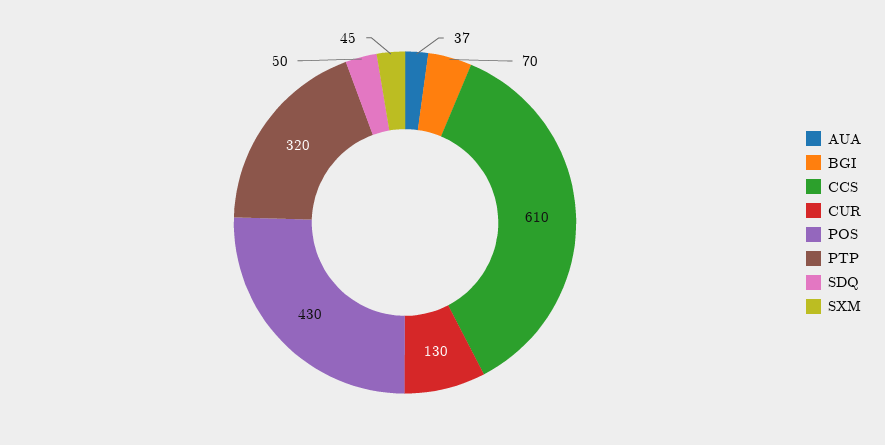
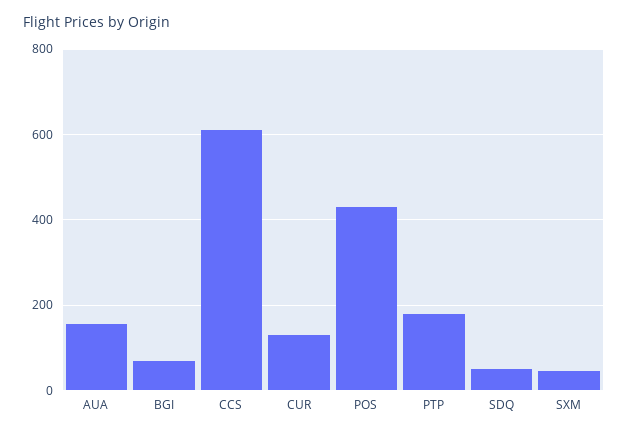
AUA: 37 -> 160
PTP: 320 -> 180

